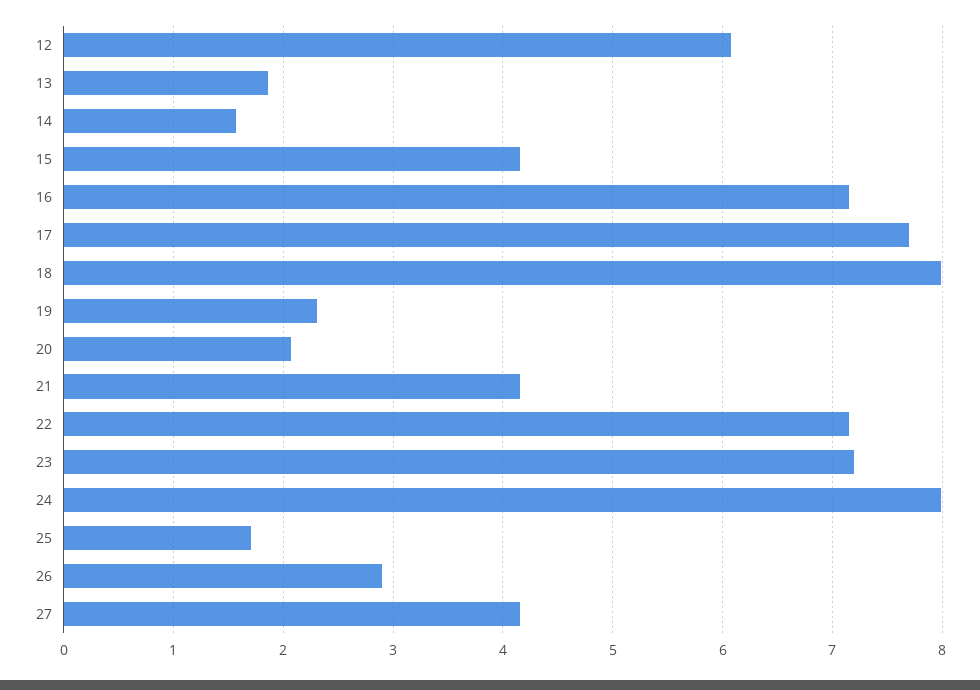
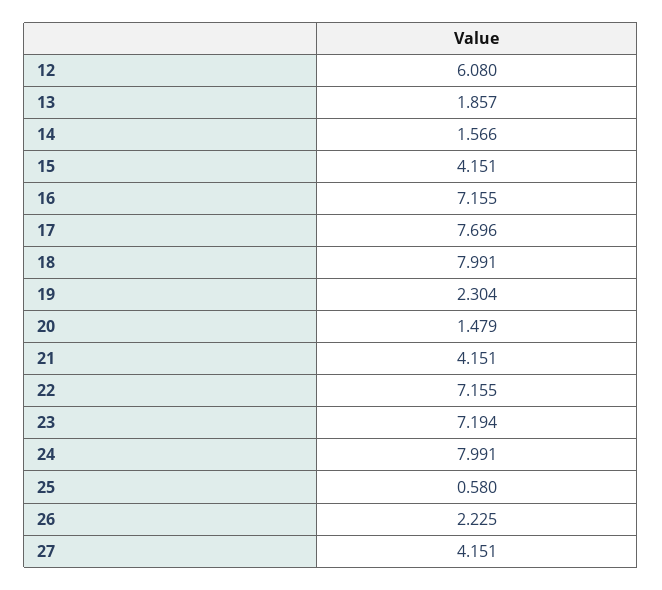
20: 2.1 -> 1.479
25: 1.7 -> 0.58
26: 2.9 -> 2.225

